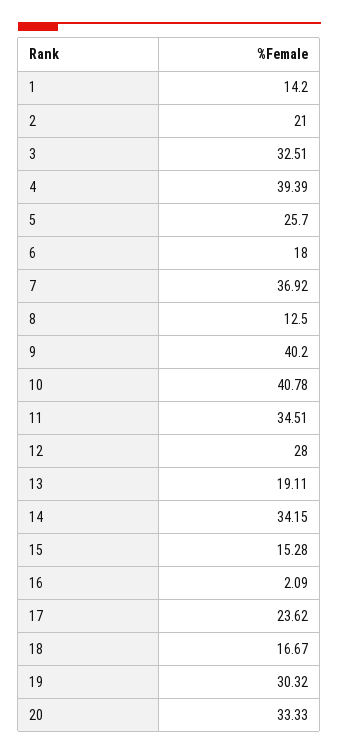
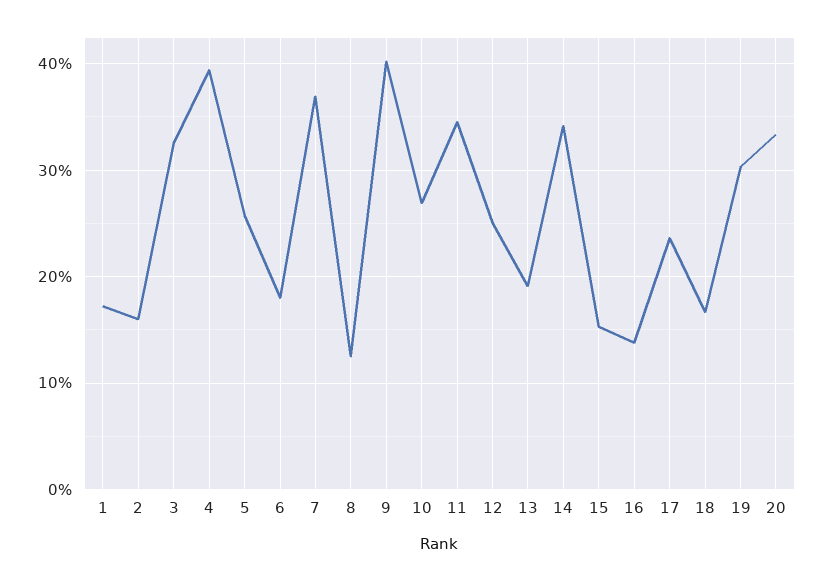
1: 14.2 -> 17
2: 21 -> 16
10: 40.78 -> 27
12: 28 -> 25
16: 2.09 -> 14

